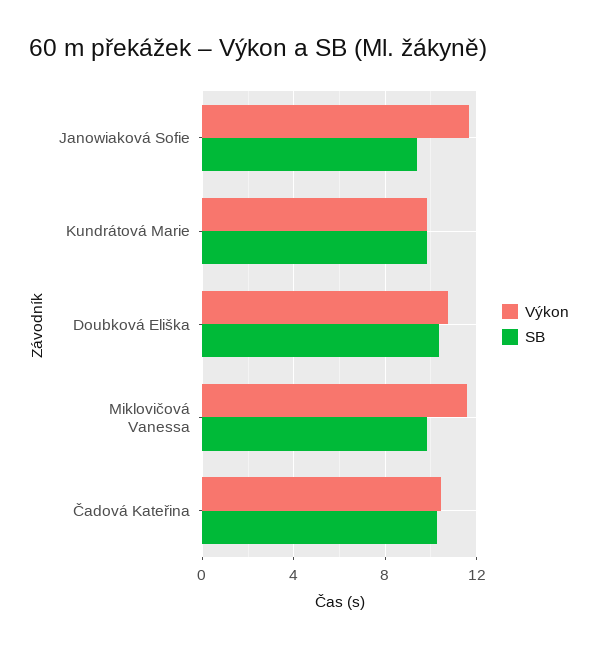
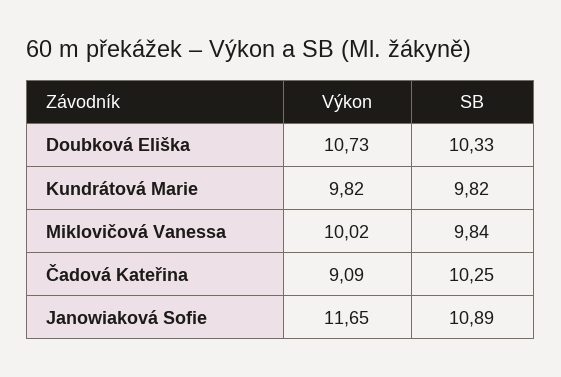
SB, Janowiaková Sofie: 9.5 -> 10.89
Výkon, Miklovičová Vanessa: 11.5 -> 10.02
Výkon, Čadová Kateřina: 10.5 -> 9.09

